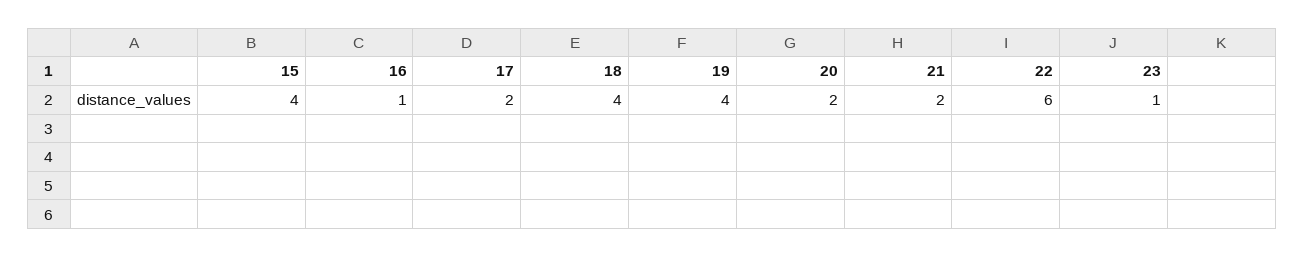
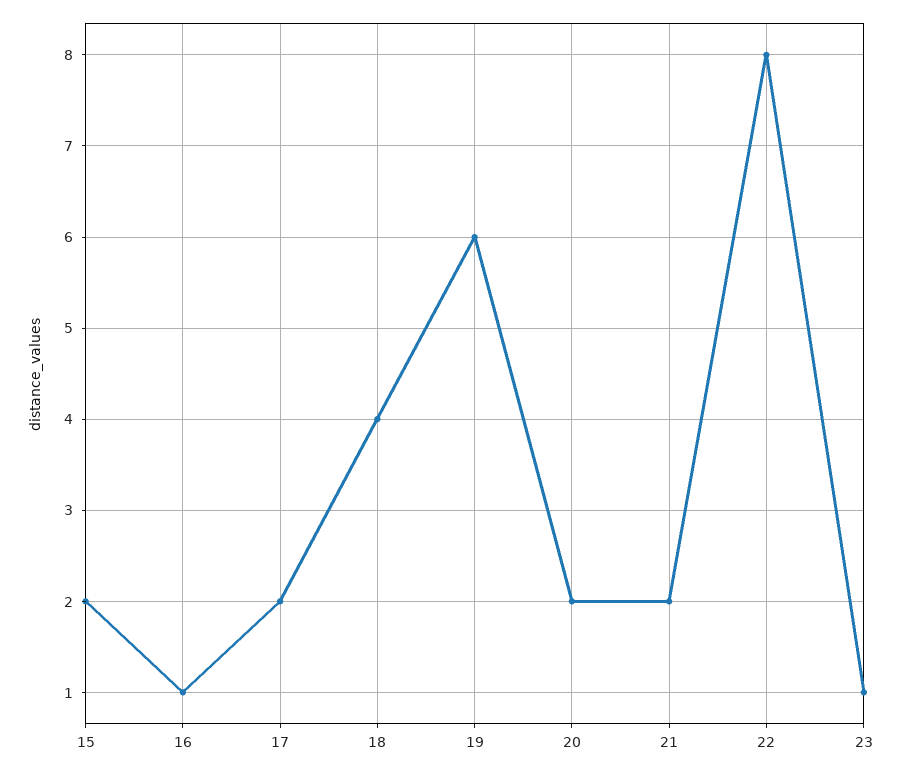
15: 4 -> 2
19: 4 -> 6
22: 6 -> 8

